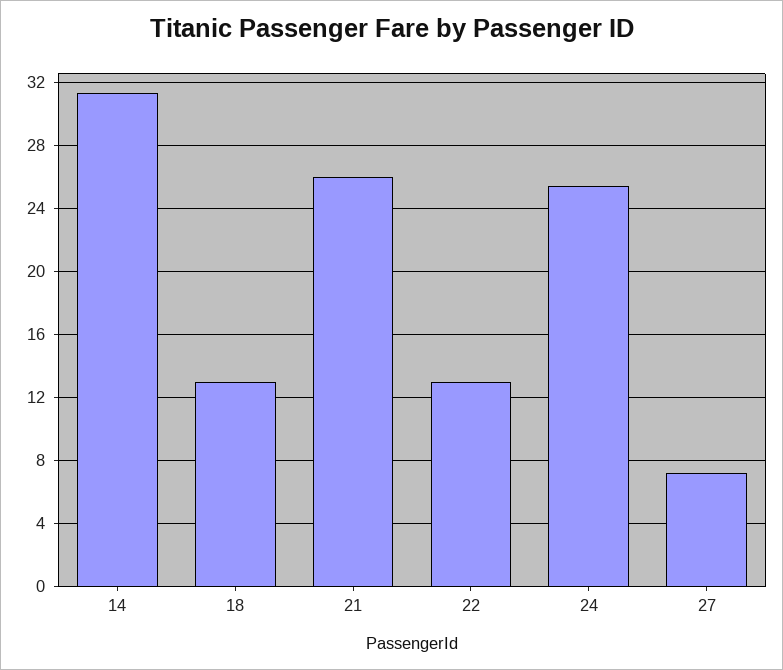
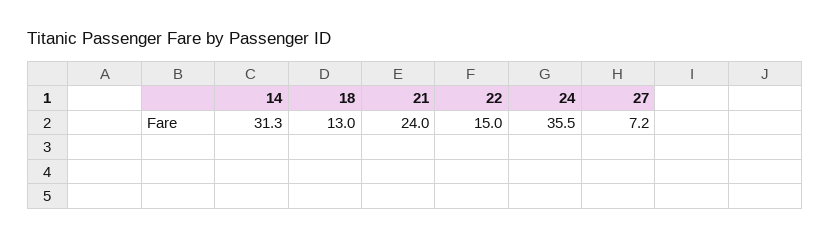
21: 26 -> 24
22: 13 -> 15
24: 25.5 -> 35.5

